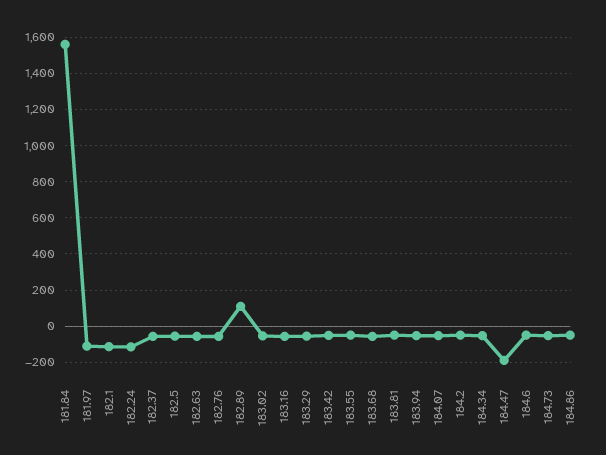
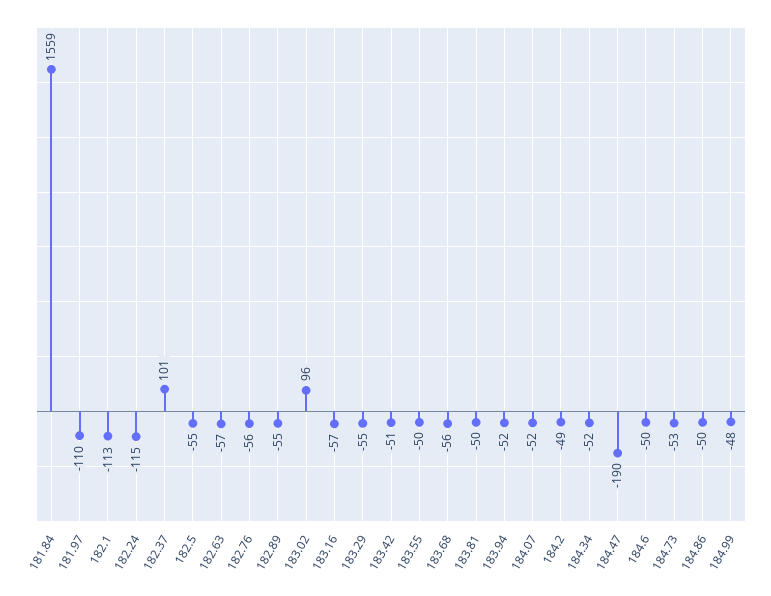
182.37: -50 -> 101
182.89: 100 -> -55
183.02: -50 -> 96
184.99: none -> -48

